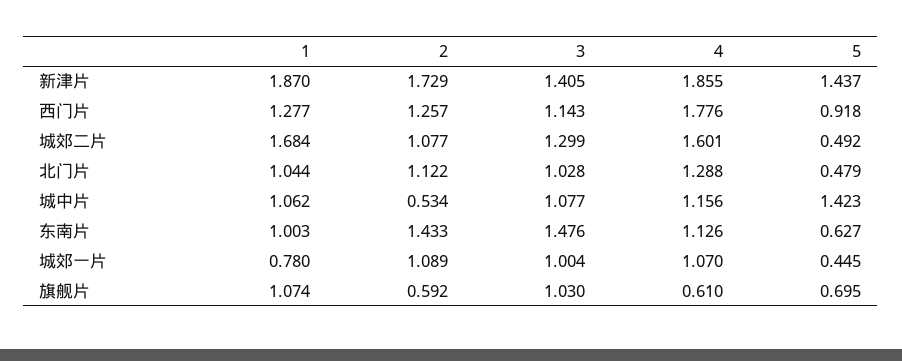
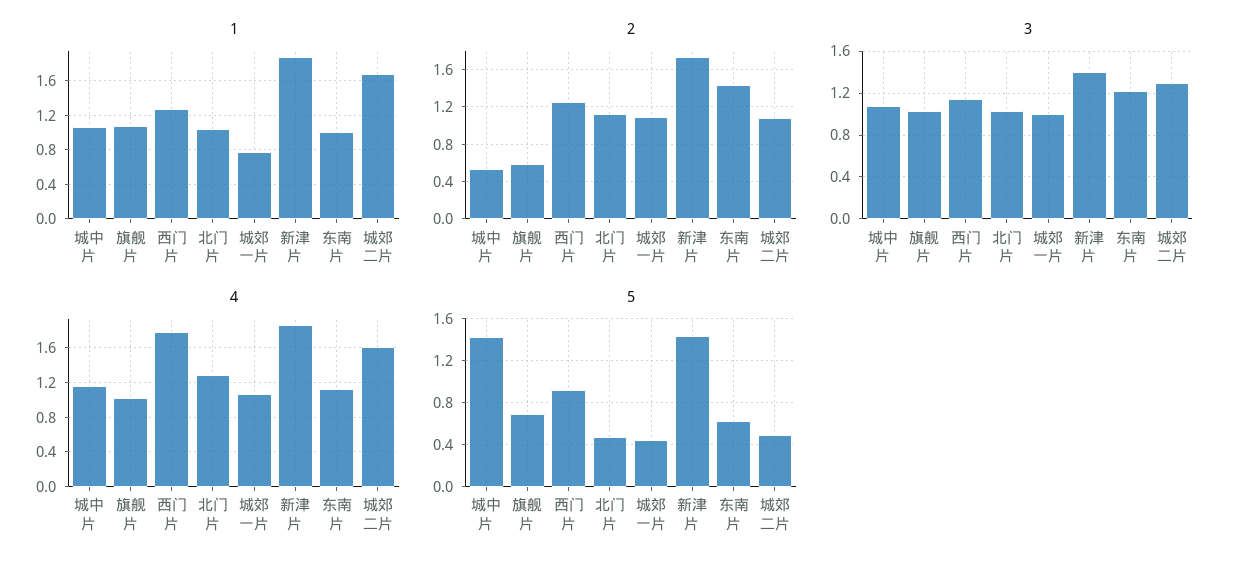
3, 东南片: 1.476 -> 1.2
4, 旗舰片: 0.61 -> 1

